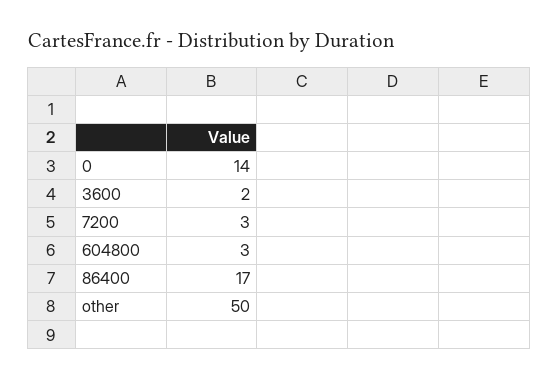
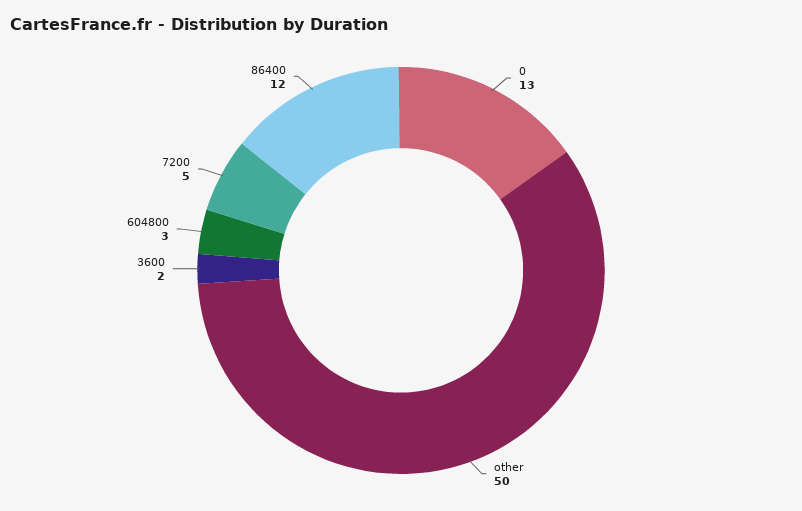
0: 14 -> 13
7200: 3 -> 5
86400: 17 -> 12

